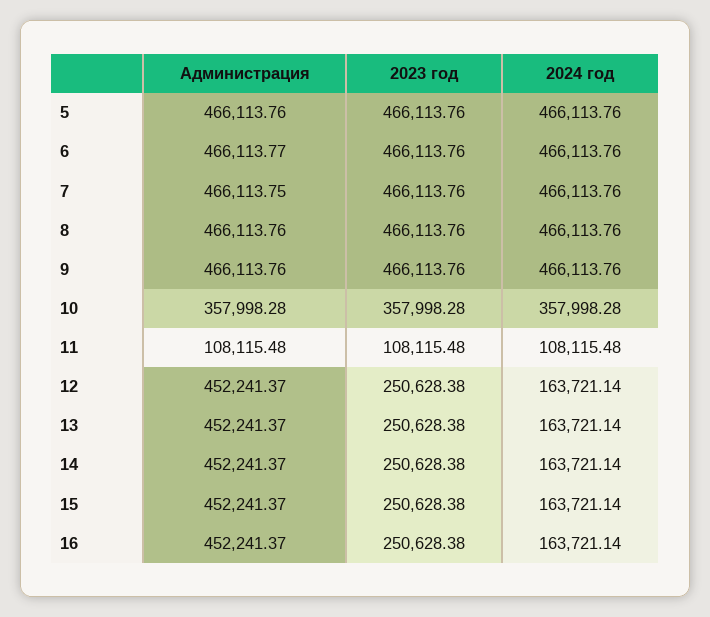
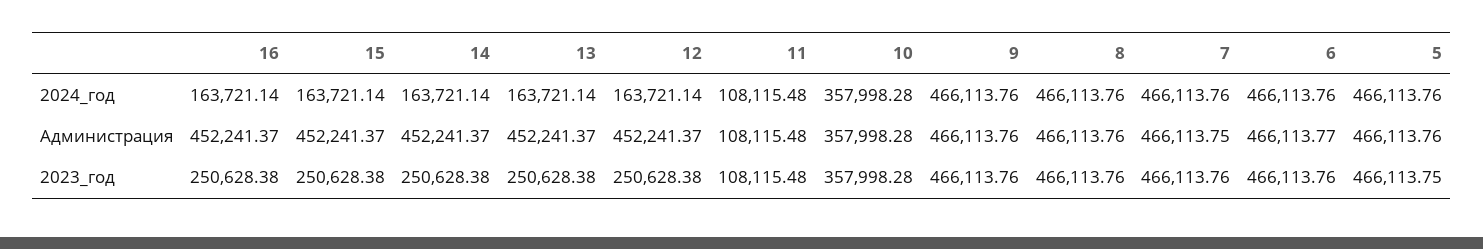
2023 год, 5: 466113.76 -> 466113.75

